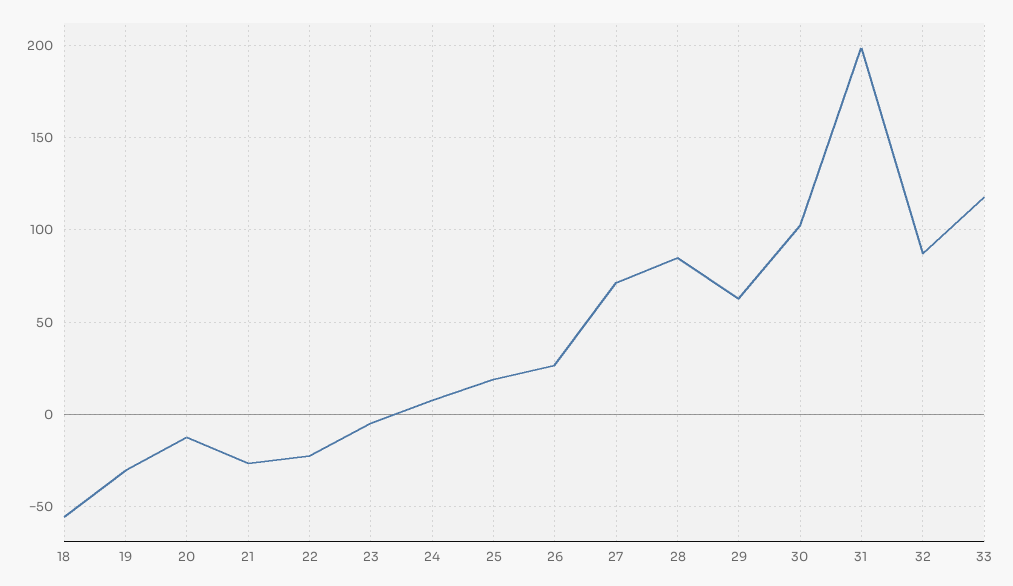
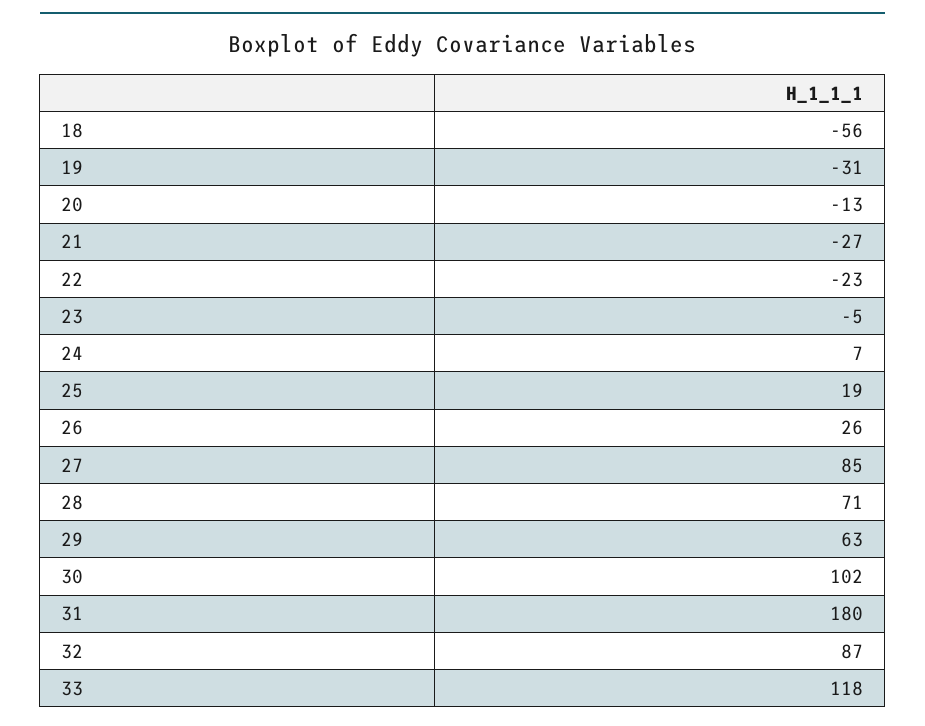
27: 70 -> 85
28: 85 -> 71
31: 200 -> 180

